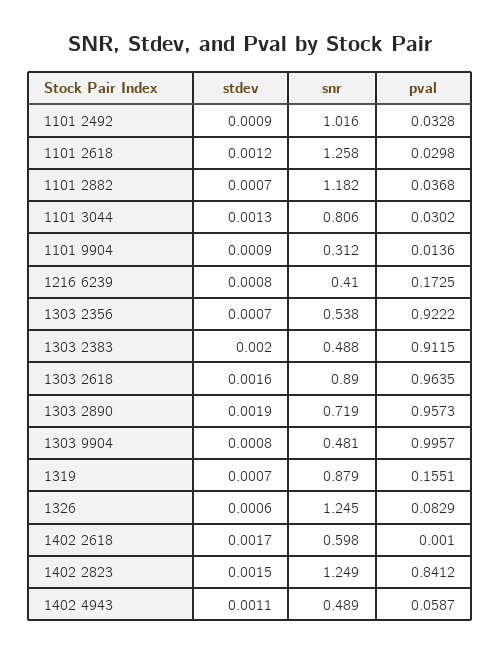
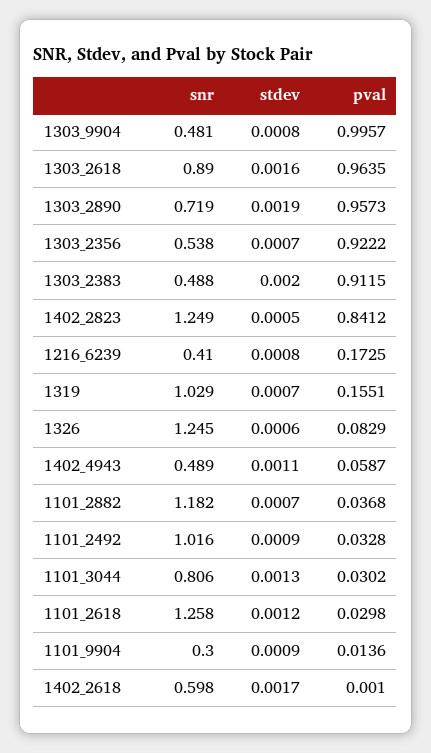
snr, 1101 9904: 0.312 -> 0.3
snr, 1319: 0.879 -> 1.029
stdev, 1402 2823: 0.0015 -> 0.0005

